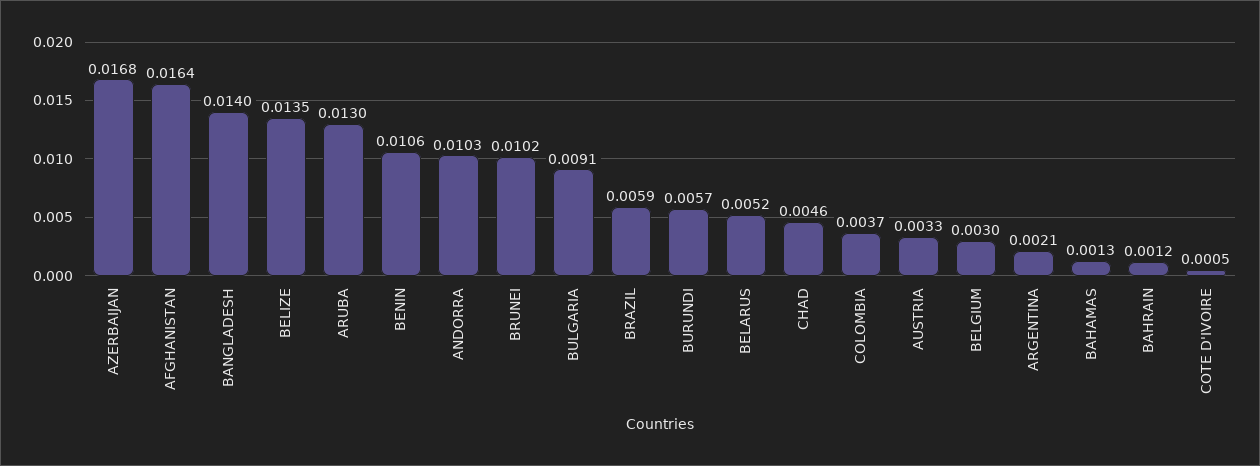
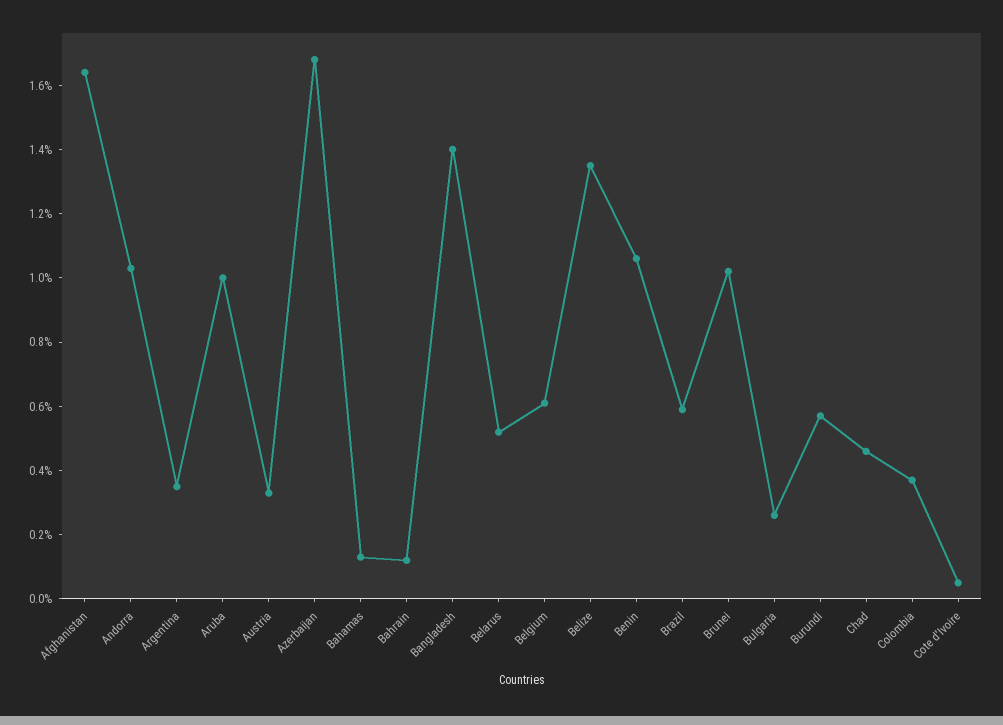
ARUBA: 0.013 -> 0.01
BULGARIA: 0.0091 -> 0.0025
BELGIUM: 0.003 -> 0.006
ARGENTINA: 0.0021 -> 0.0035

